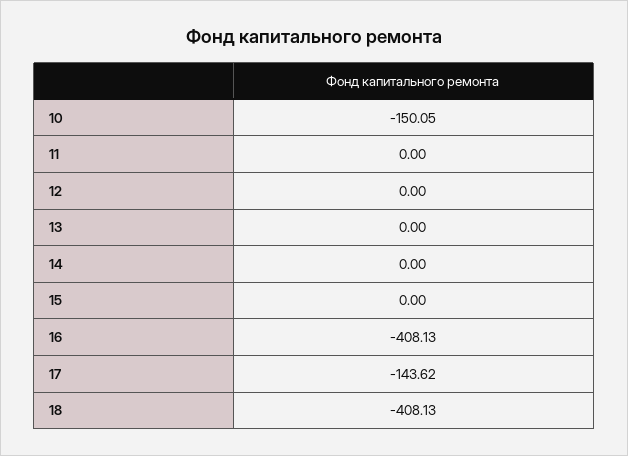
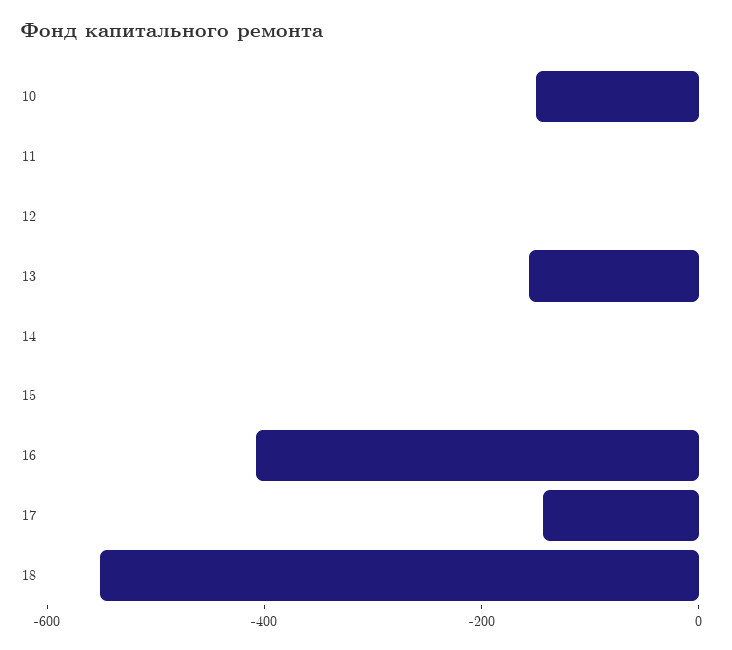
13: 0 -> -150
18: -408.13 -> -550

